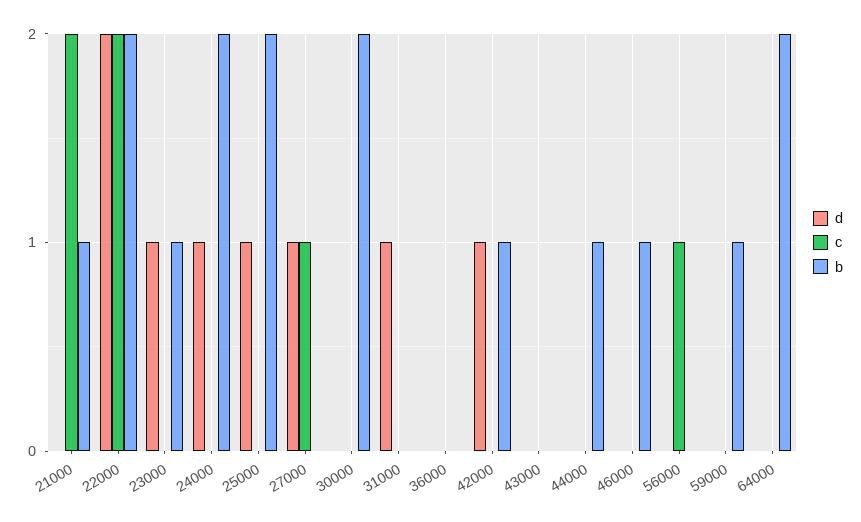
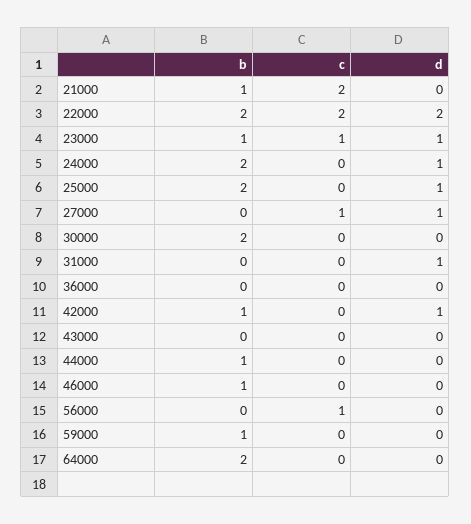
c, 23000: 0 -> 1

